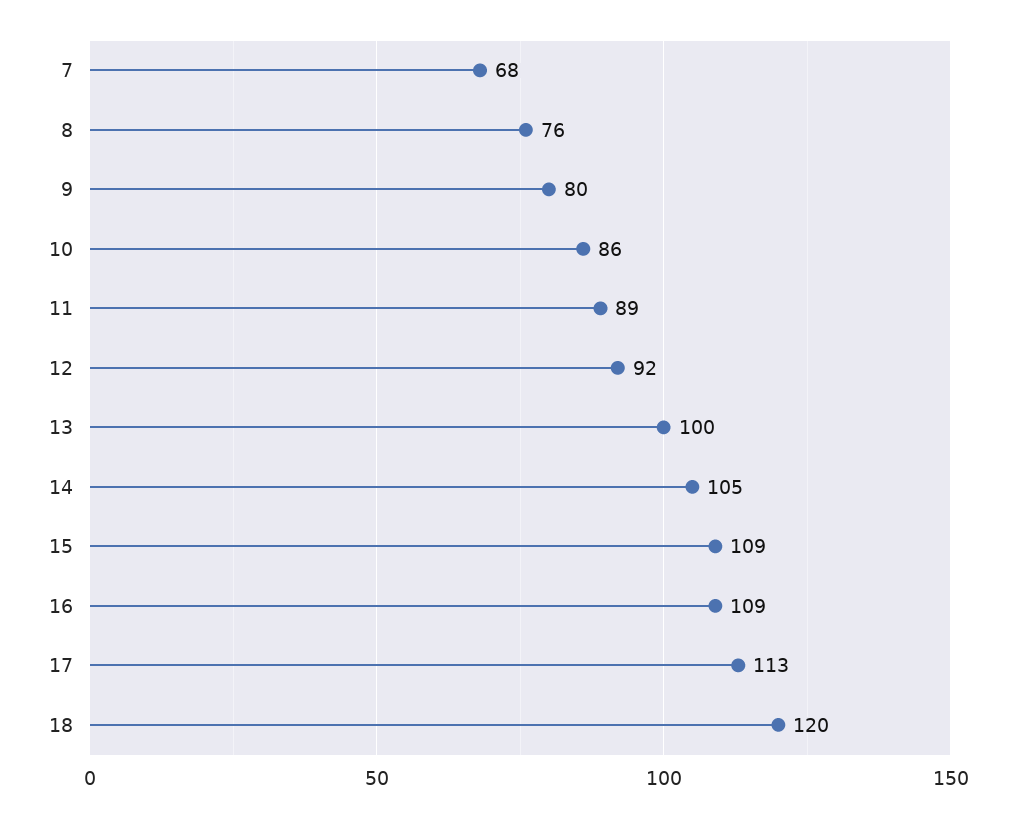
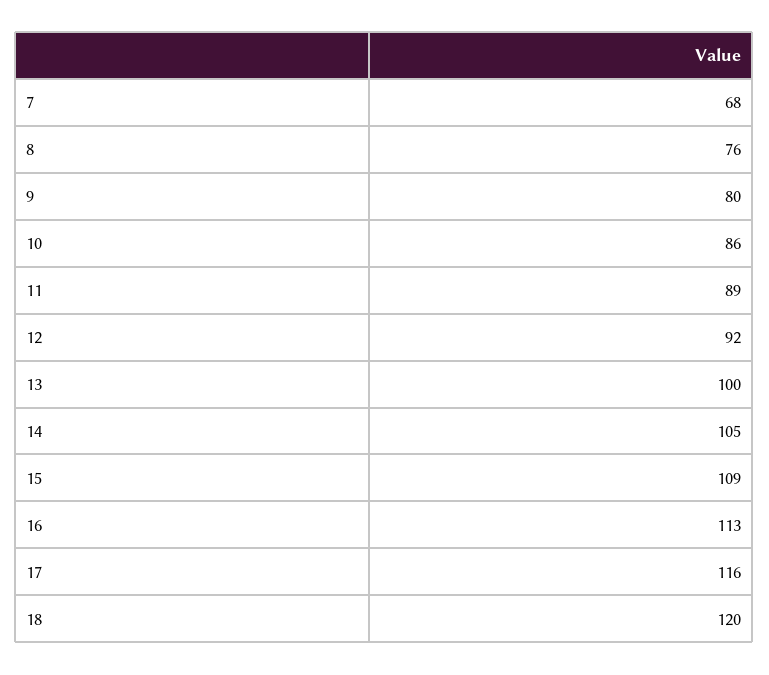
16: 109 -> 113
17: 113 -> 116

